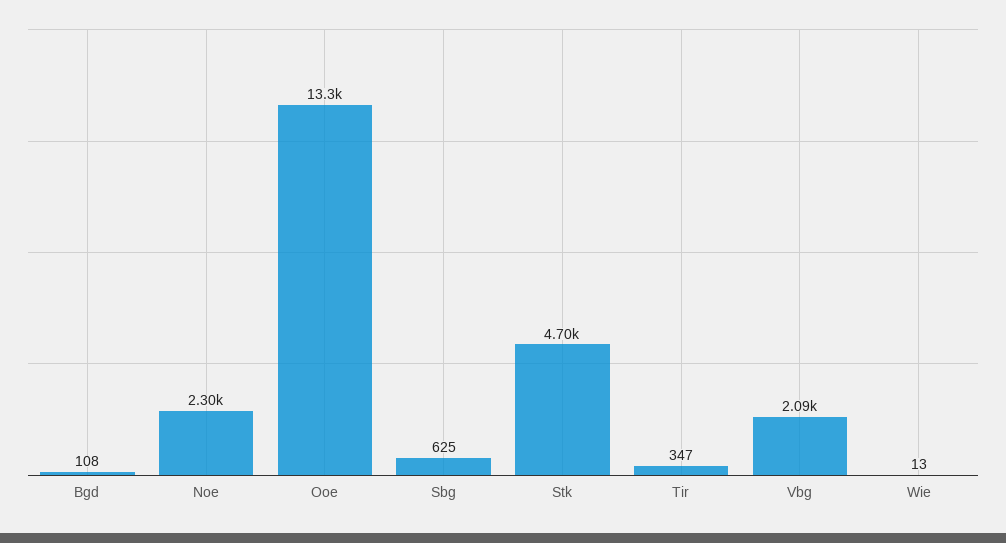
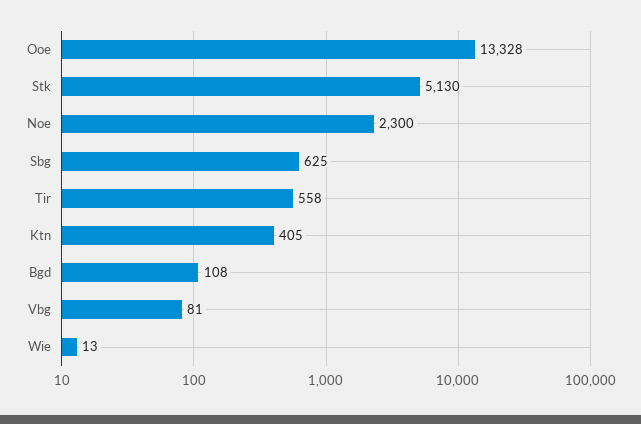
Stk: 4700 -> 5130
Tir: 347 -> 558
Vbg: 2090 -> 81
Ktn: none -> 405

